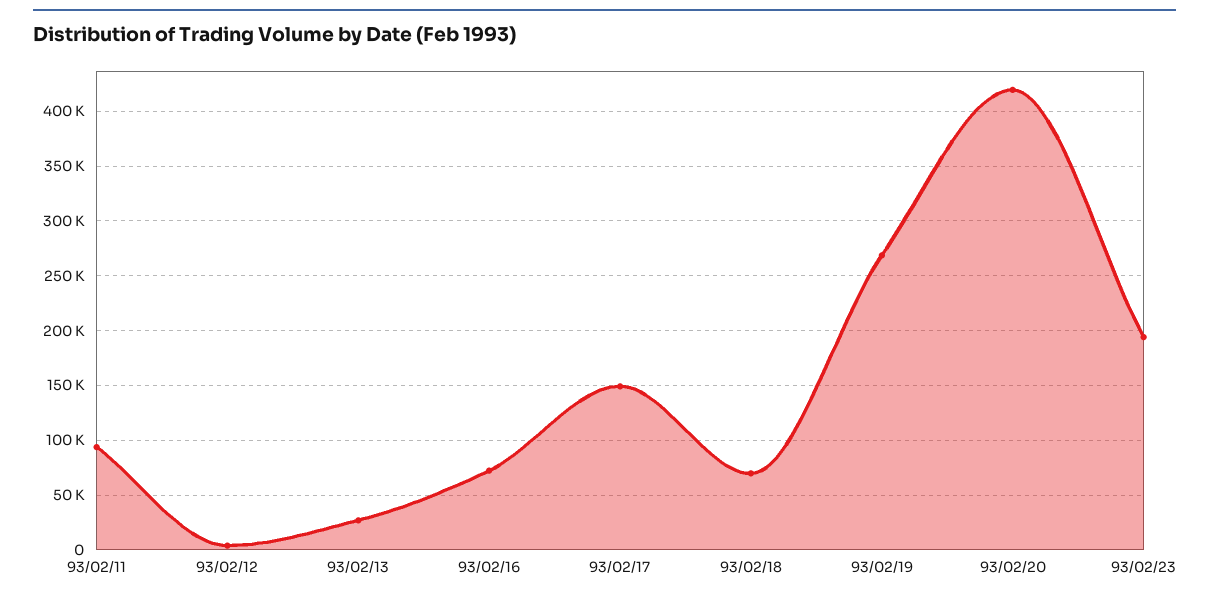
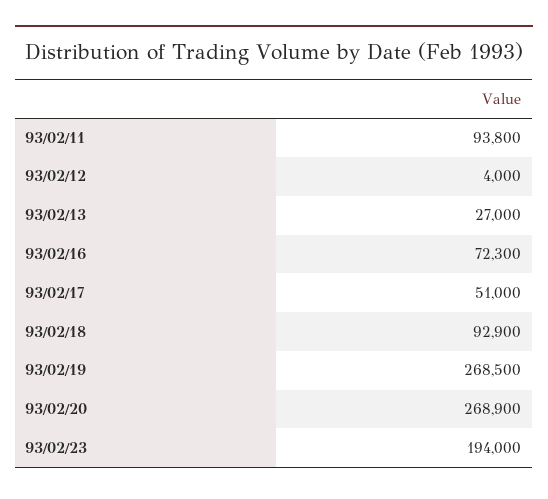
93/02/17: 150000 -> 51000
93/02/18: 70000 -> 92900
93/02/20: 420000 -> 268900

